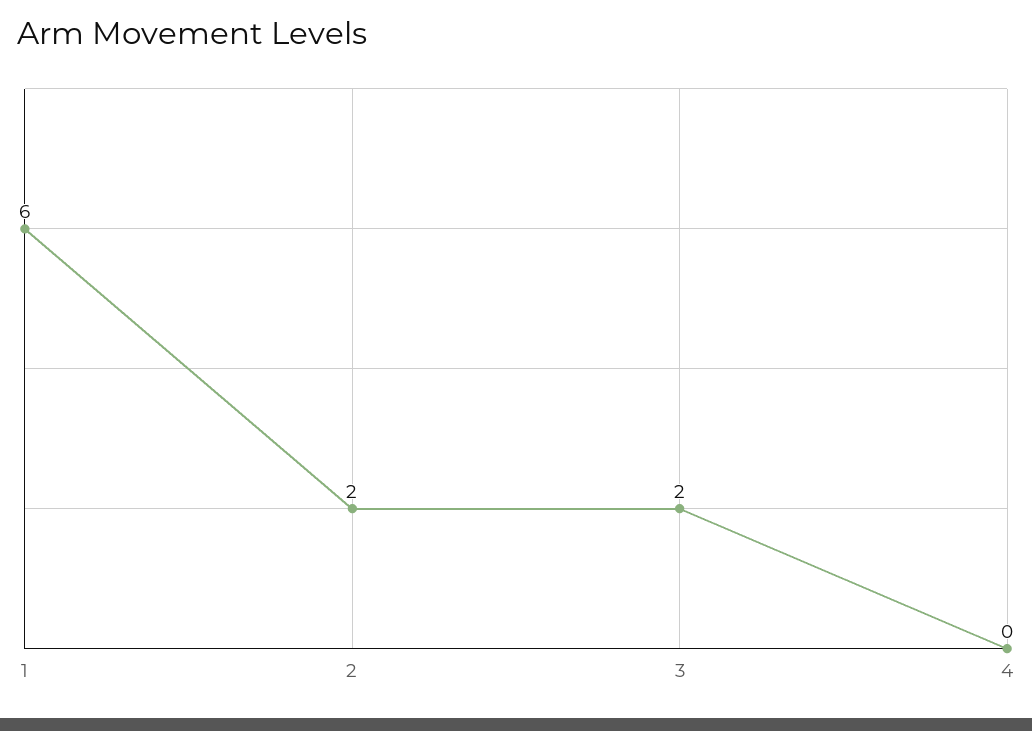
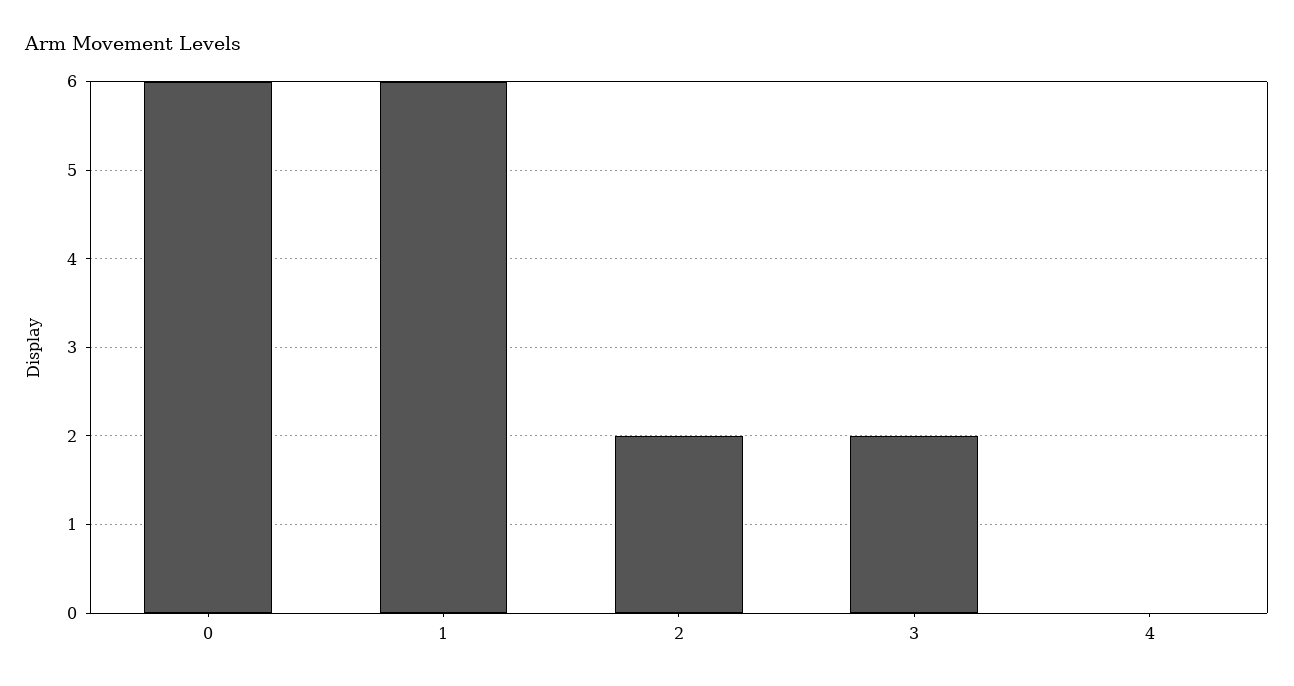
0: none -> 6

